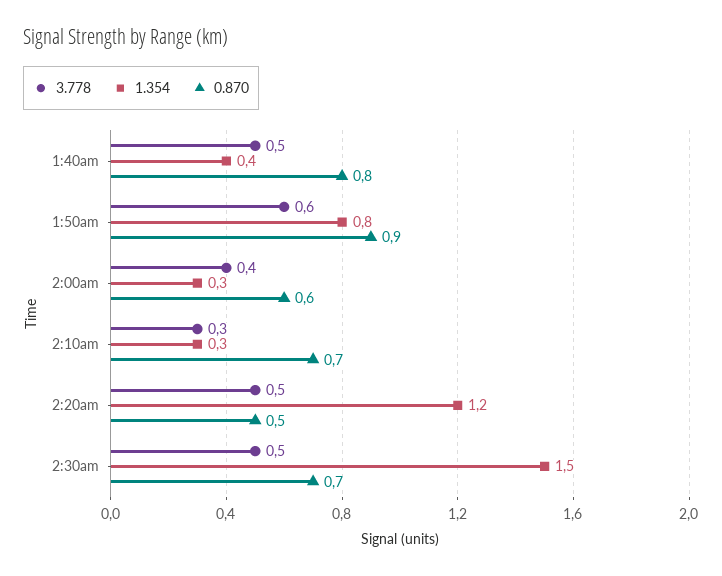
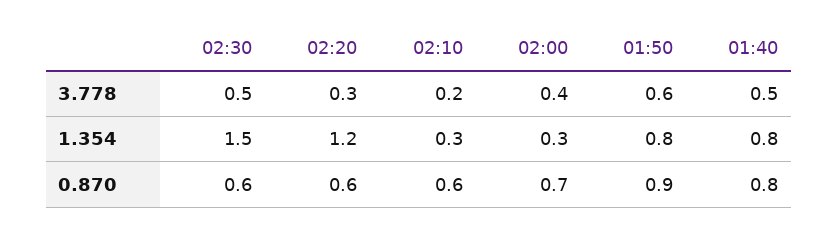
1.354, 1:40am: 0.4 -> 0.8
0.870, 2:00am: 0.6 -> 0.7
3.778, 2:10am: 0.3 -> 0.2
0.870, 2:10am: 0.7 -> 0.6
3.778, 2:20am: 0.5 -> 0.3
0.870, 2:20am: 0.5 -> 0.6
0.870, 2:30am: 0.7 -> 0.6

